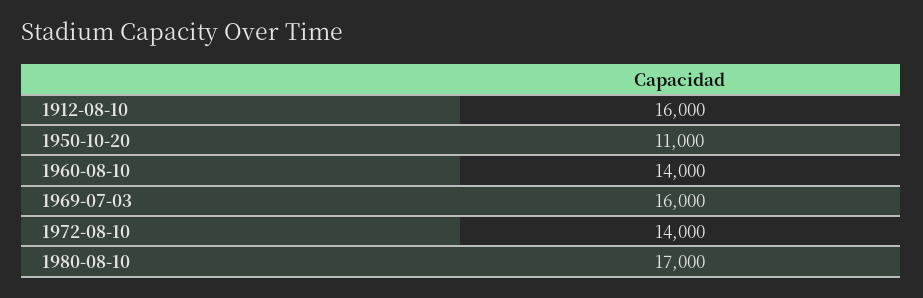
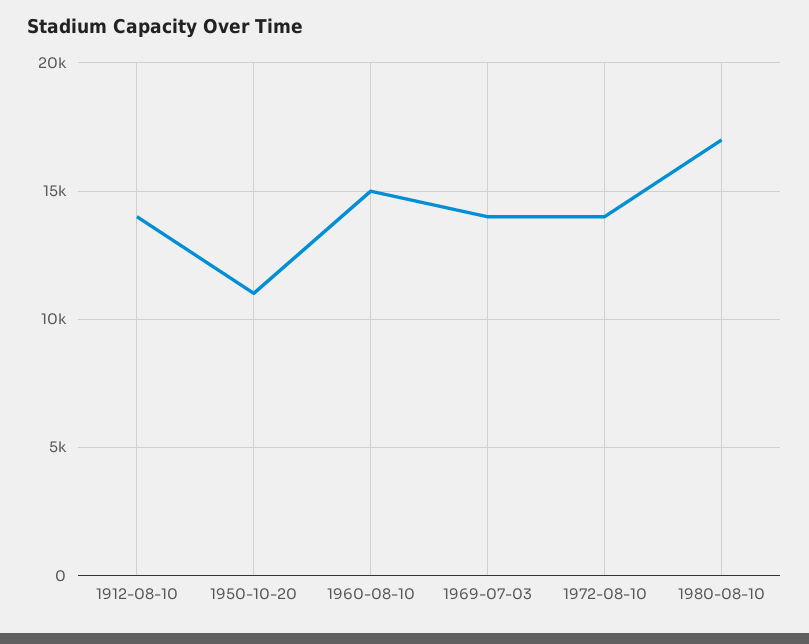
1912-08-10: 16000 -> 14000
1960-08-10: 14000 -> 15000
1969-07-03: 16000 -> 14000

